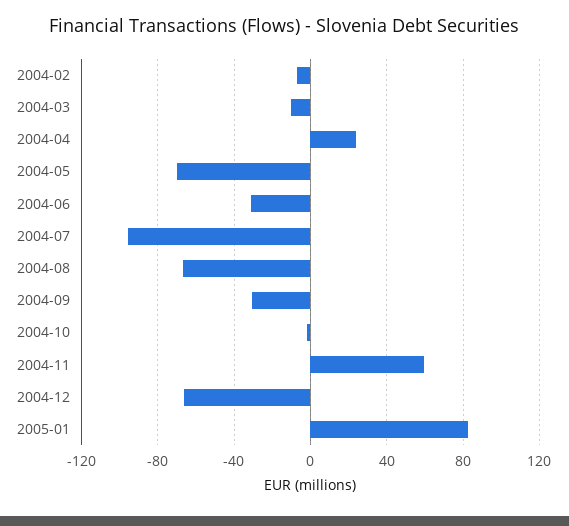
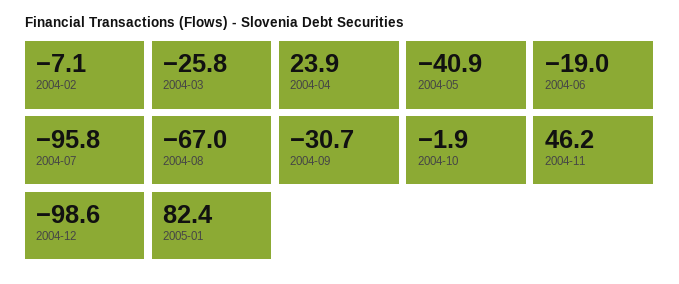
2004-03: -10 -> -25.8
2004-05: -70 -> -40.9
2004-06: -30 -> -19
2004-11: 60 -> 46.2
2004-12: -65 -> -98.6

